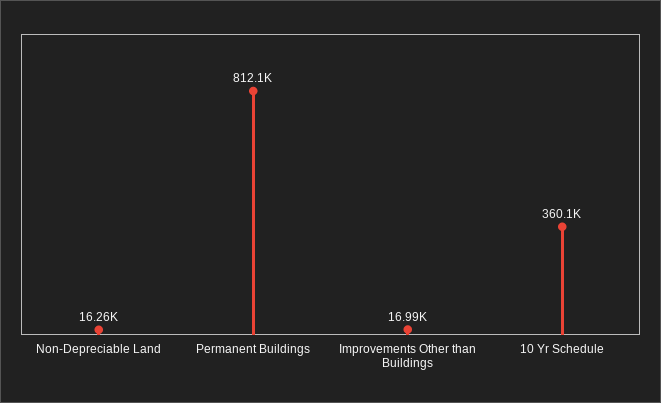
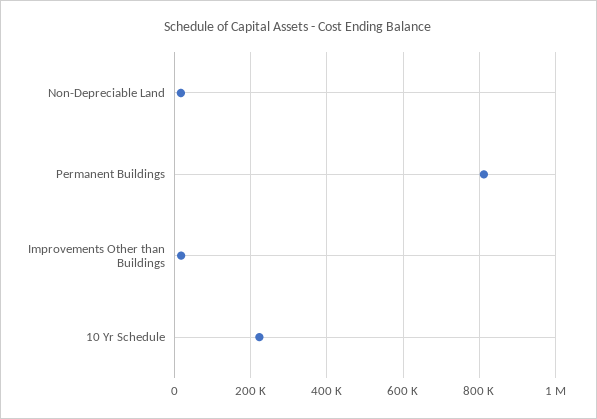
10 Yr Schedule: 360100 -> 220000

